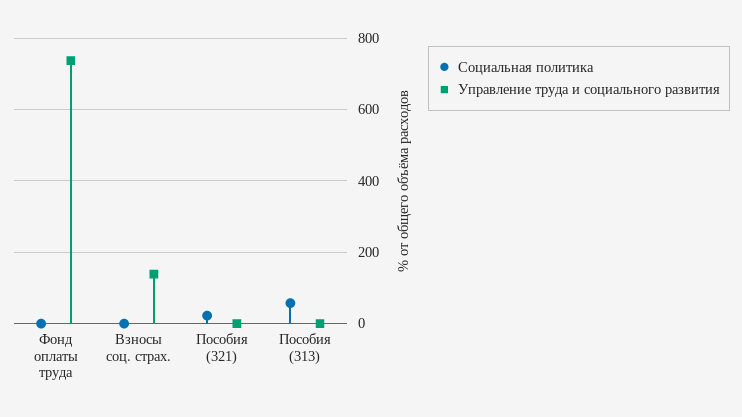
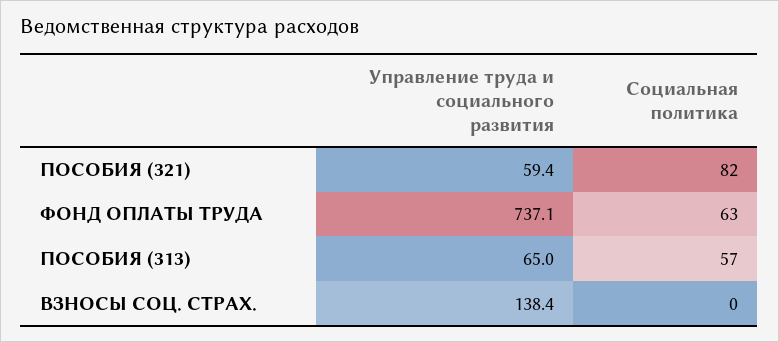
Социальная политика, Фонд оплаты труда: 0 -> 63
Социальная политика, Пособия (321): 20 -> 82
Управление труда и социального развития, Пособия (321): 0 -> 59.4
Управление труда и социального развития, Пособия (313): 0 -> 65

